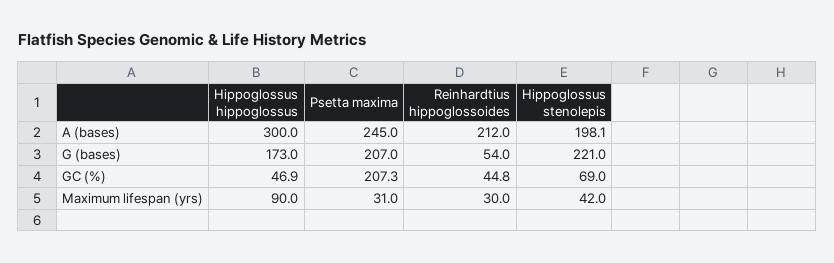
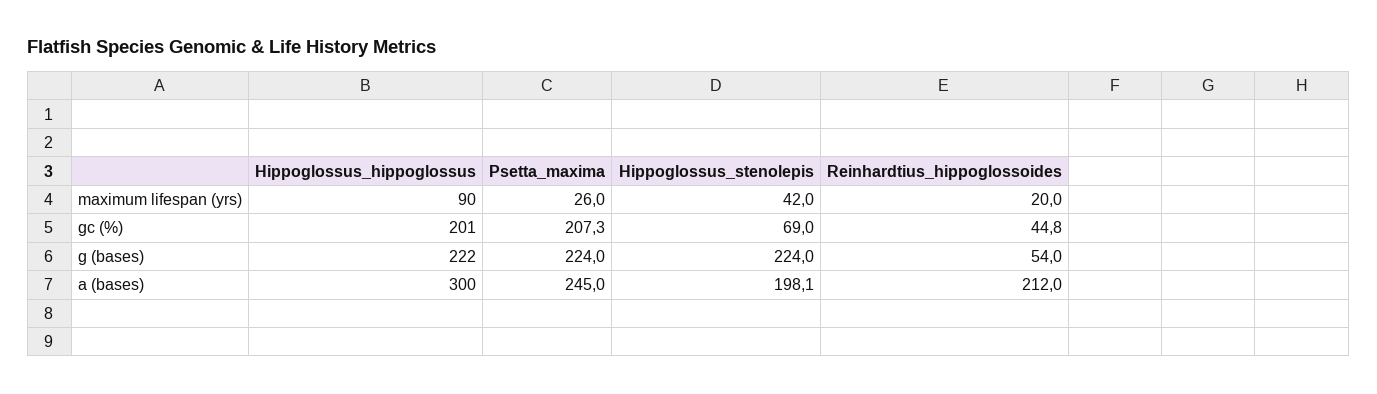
Hippoglossus hippoglossus, G (bases): 173 -> 222
Psetta maxima, G (bases): 207 -> 224
Hippoglossus stenolepis, G (bases): 221 -> 224
Hippoglossus hippoglossus, GC (%): 46.9 -> 201
Psetta maxima, Maximum lifespan (yrs): 31 -> 26
Reinhardtius hippoglossoides, Maximum lifespan (yrs): 30 -> 20

